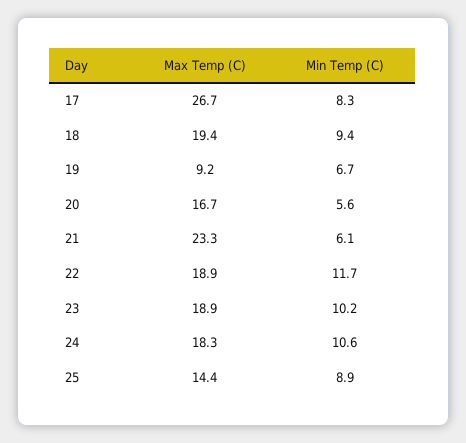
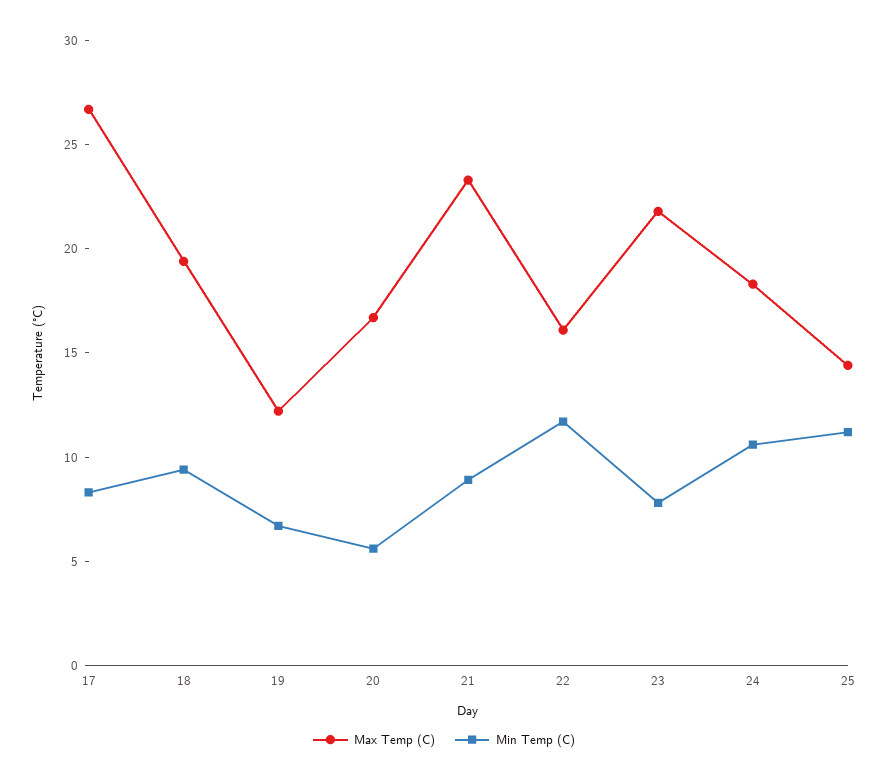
Max Temp (C), 19: 9.2 -> 12
Min Temp (C), 21: 6.1 -> 9
Max Temp (C), 22: 18.9 -> 16
Max Temp (C), 23: 18.9 -> 22
Min Temp (C), 23: 10.2 -> 8
Min Temp (C), 25: 8.9 -> 11

